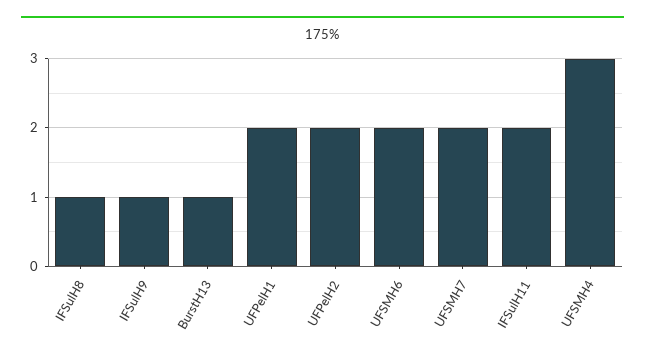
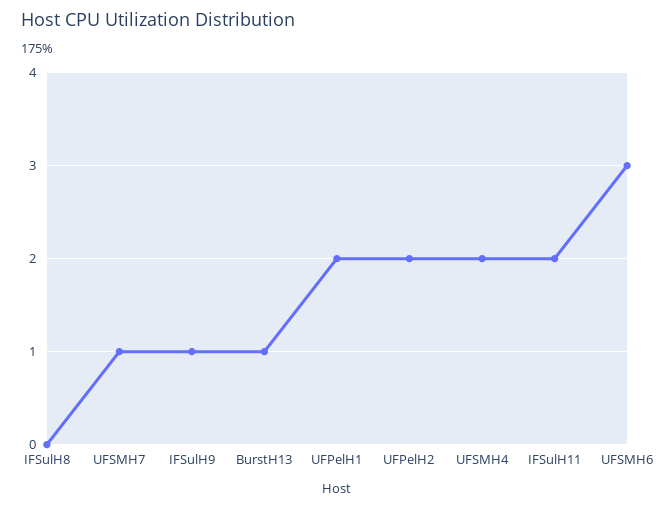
IFSulH8: 1 -> 0
UFSMH6: 2 -> 3
UFSMH7: 2 -> 1
UFSMH4: 3 -> 2

